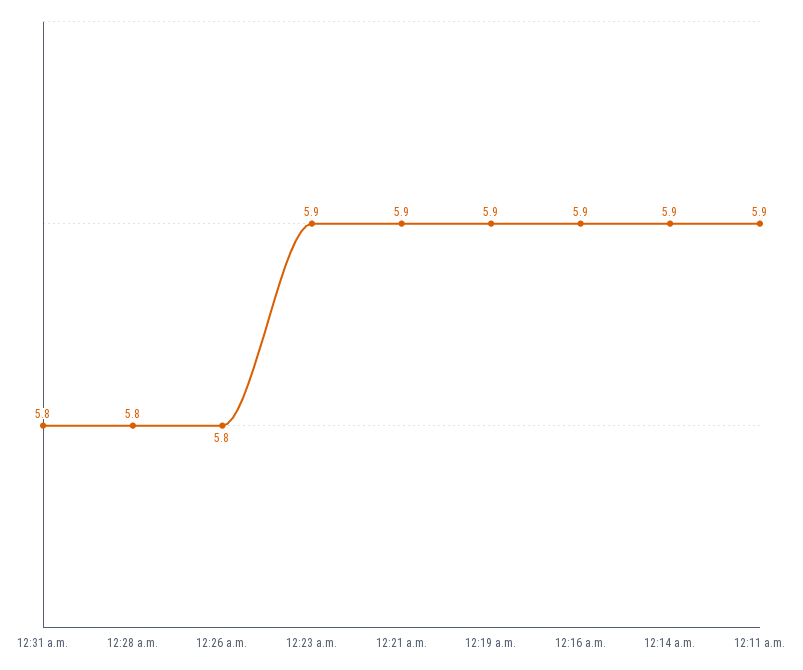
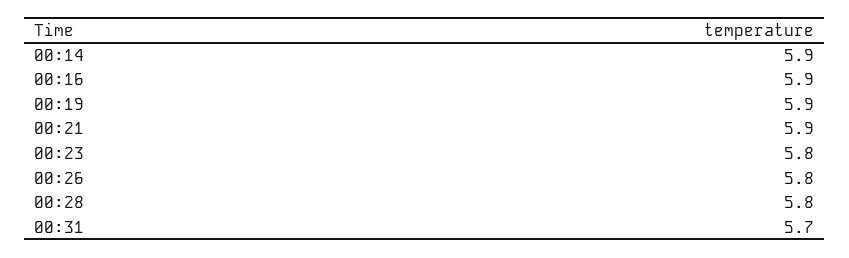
12:31 a.m.: 5.8 -> 5.7
12:23 a.m.: 5.9 -> 5.8
12:11 a.m.: 5.9 -> none

